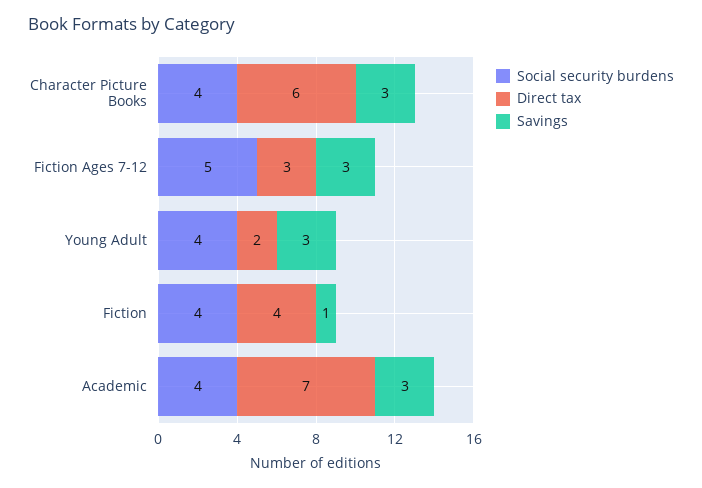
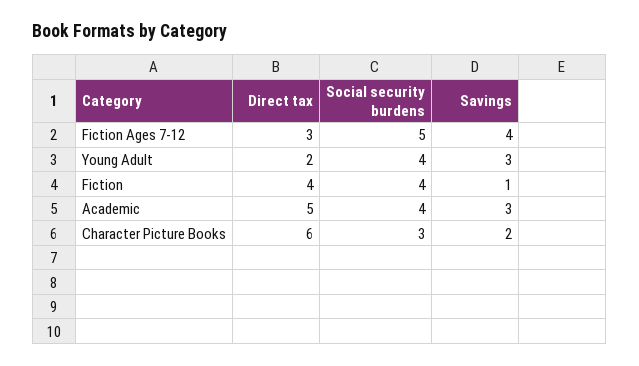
Social security burdens, Character Picture Books: 4 -> 3
Savings, Character Picture Books: 3 -> 2
Savings, Fiction Ages 7-12: 3 -> 4
Direct tax, Academic: 7 -> 5

